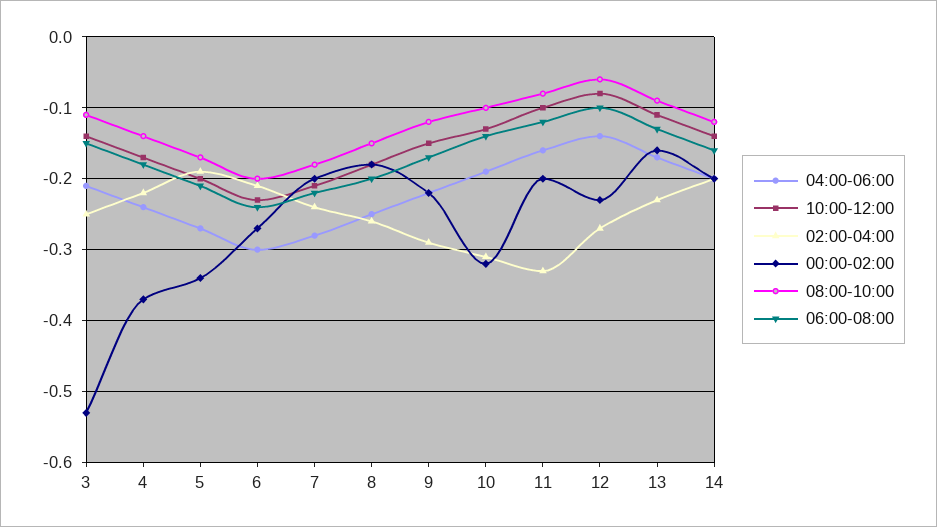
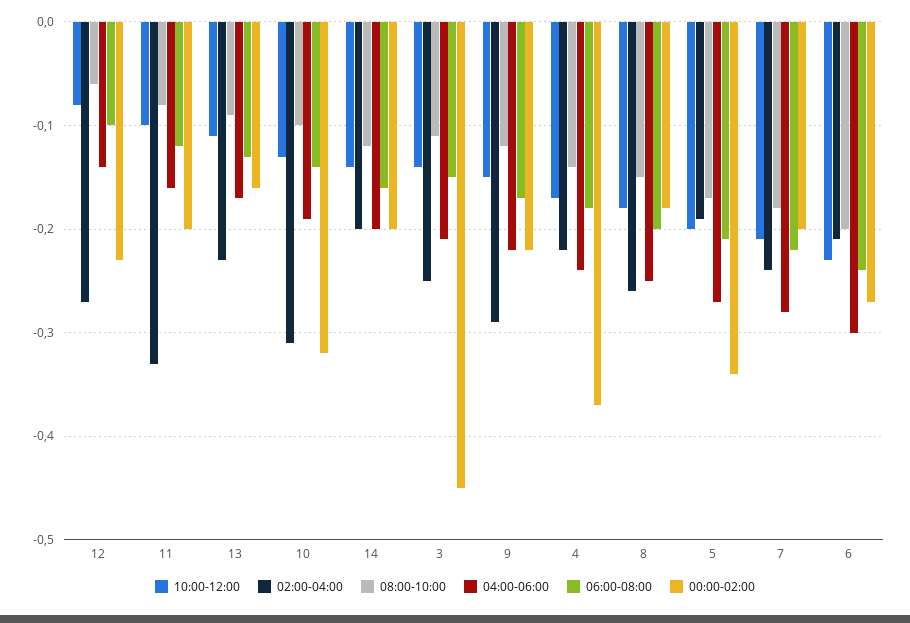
00:00-02:00, 3: -0.53 -> -0.45

